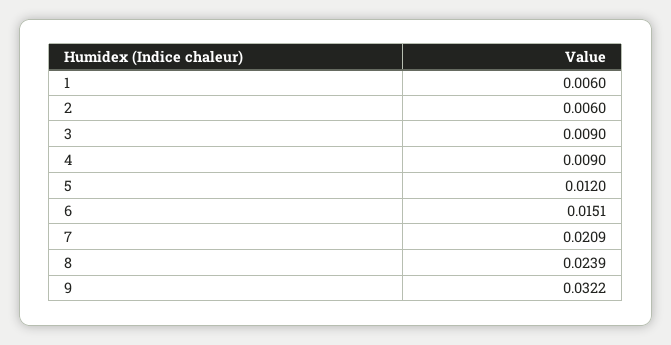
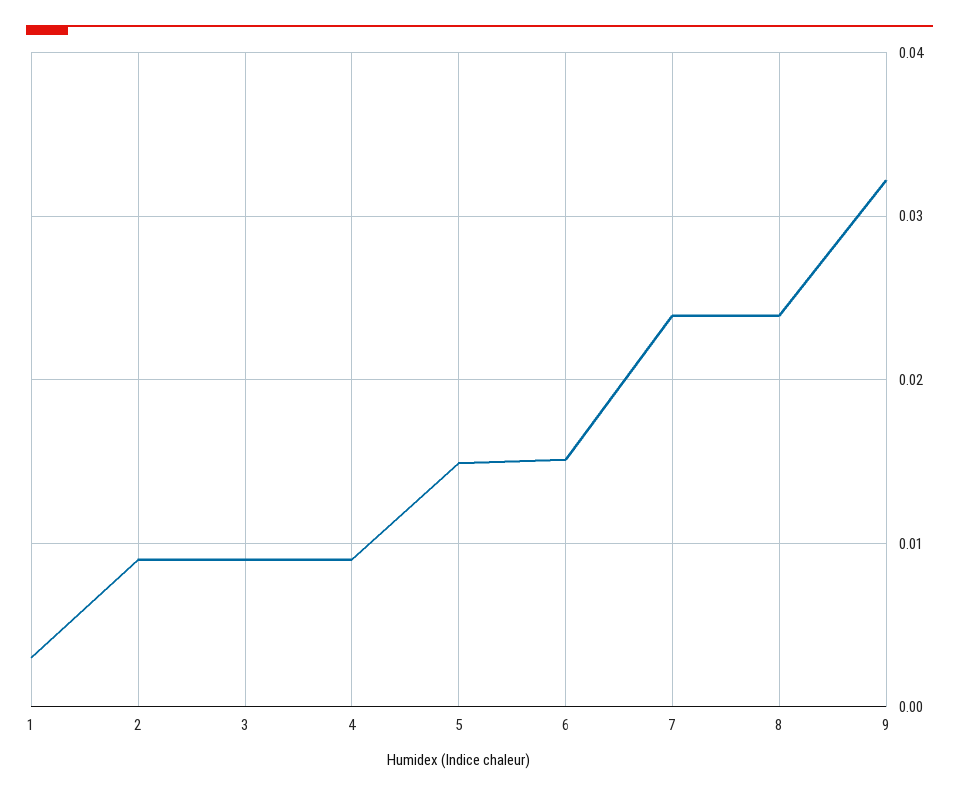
1: 0.006 -> 0.003
2: 0.006 -> 0.009
5: 0.012 -> 0.015
7: 0.0209 -> 0.024

